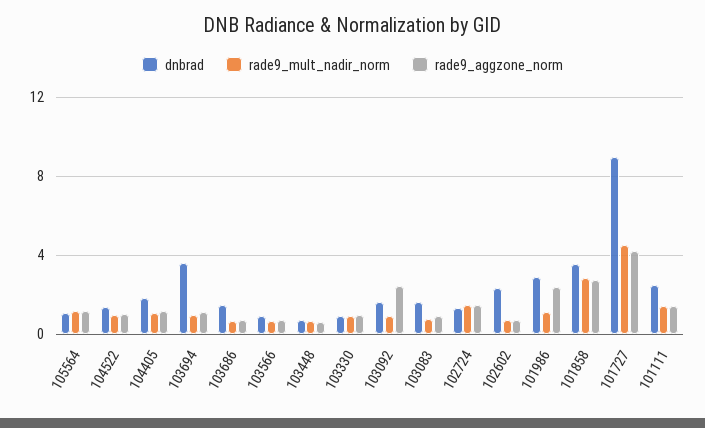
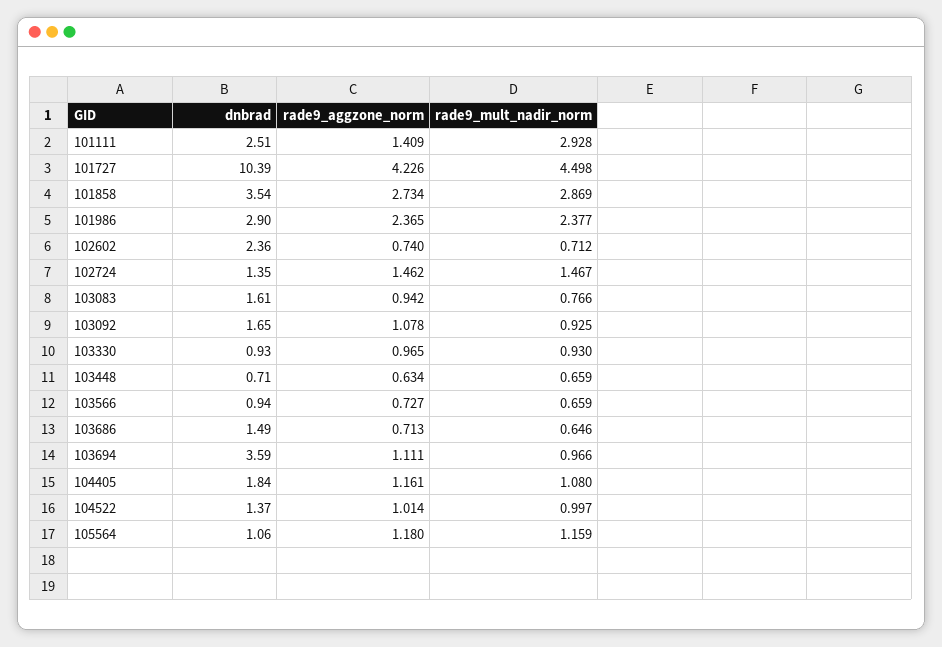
rade9_aggzone_norm, 103092: 2.5 -> 1.078
rade9_mult_nadir_norm, 101986: 1 -> 2.377
dnbrad, 101727: 9 -> 10.39
rade9_mult_nadir_norm, 101111: 1.5 -> 2.928

